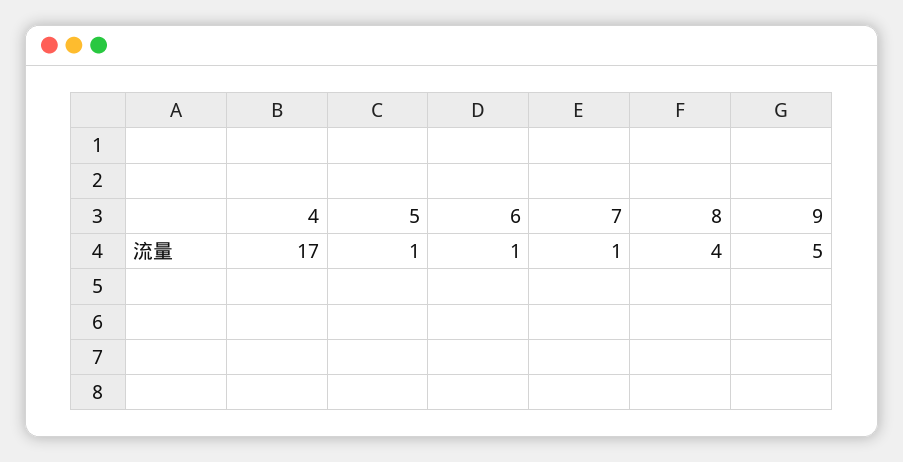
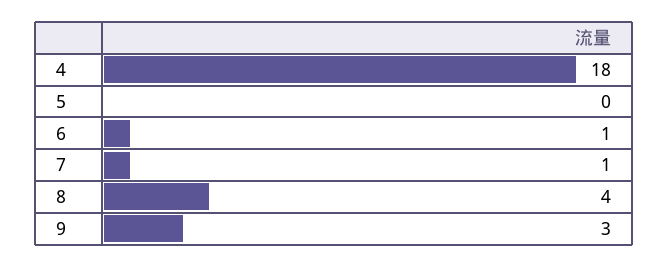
4: 17 -> 18
5: 1 -> 0
9: 5 -> 3

